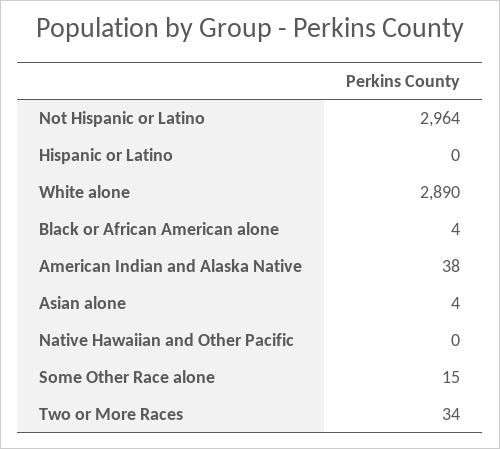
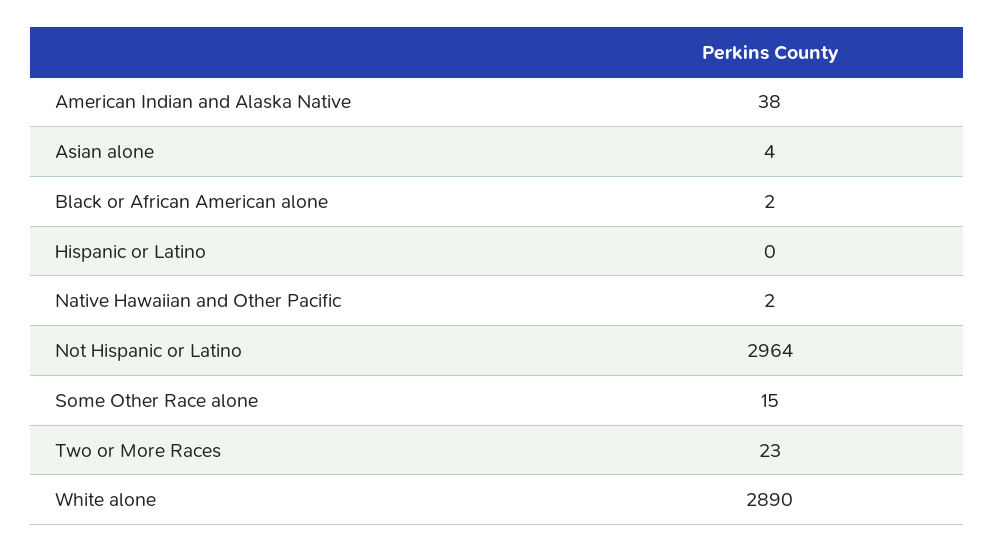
Black or African American alone: 4 -> 2
Native Hawaiian and Other Pacific: 0 -> 2
Two or More Races: 34 -> 23

